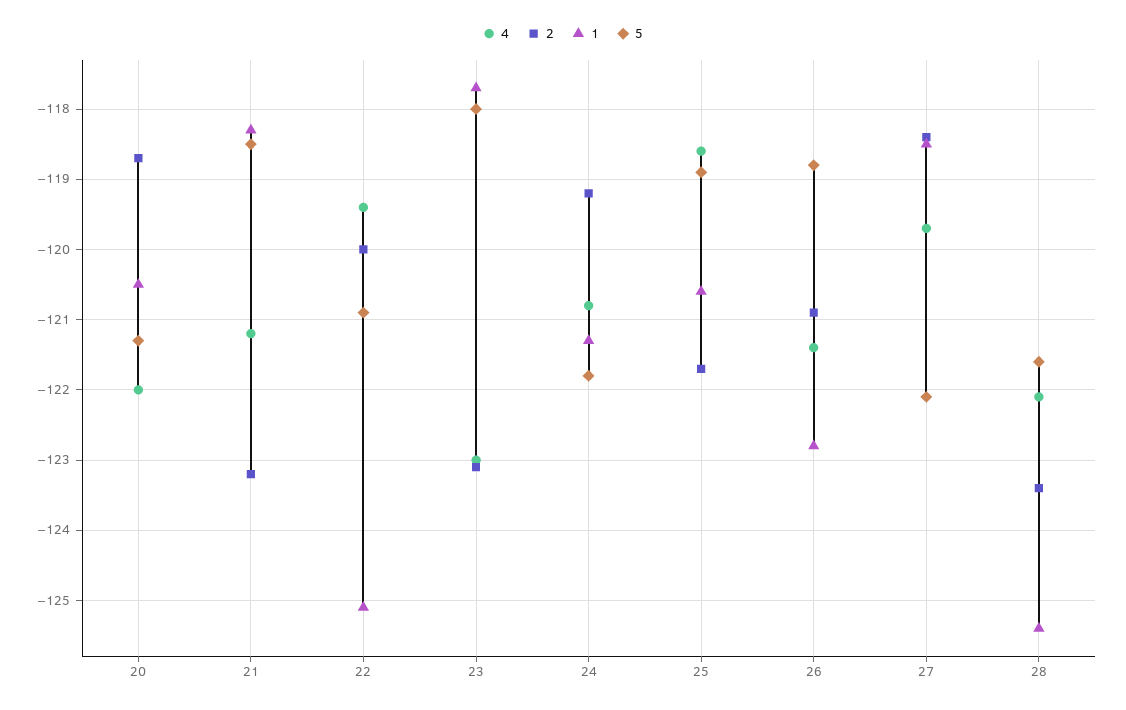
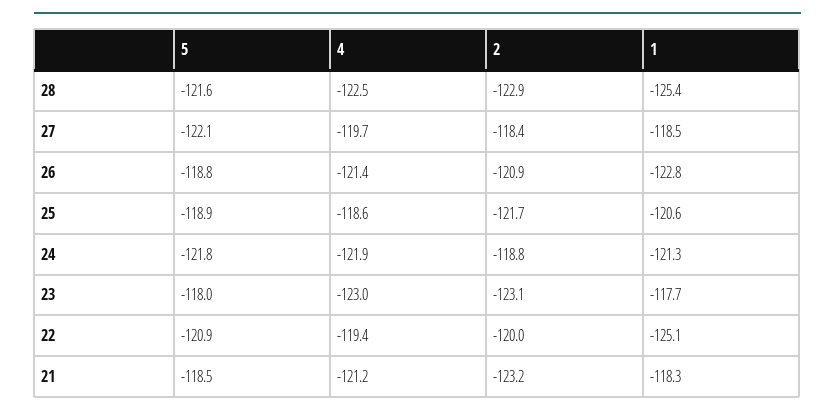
4, 20: -122 -> none
2, 20: -118.7 -> none
1, 20: -120.5 -> none
5, 20: -121.3 -> none
4, 24: -120.8 -> -121.9
2, 24: -119.2 -> -118.8
4, 28: -122.1 -> -122.5
2, 28: -123.4 -> -122.9

